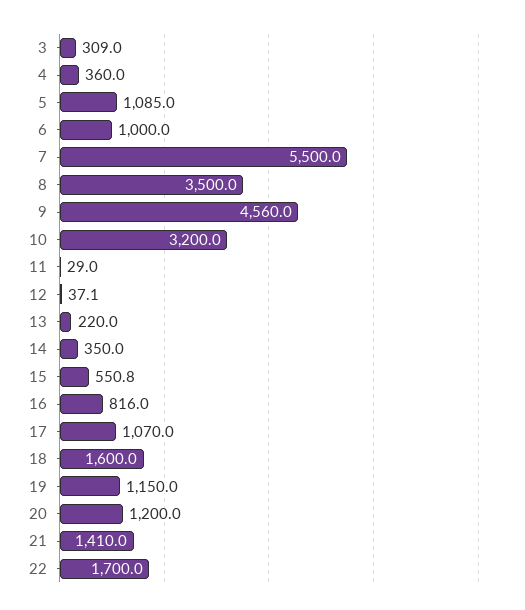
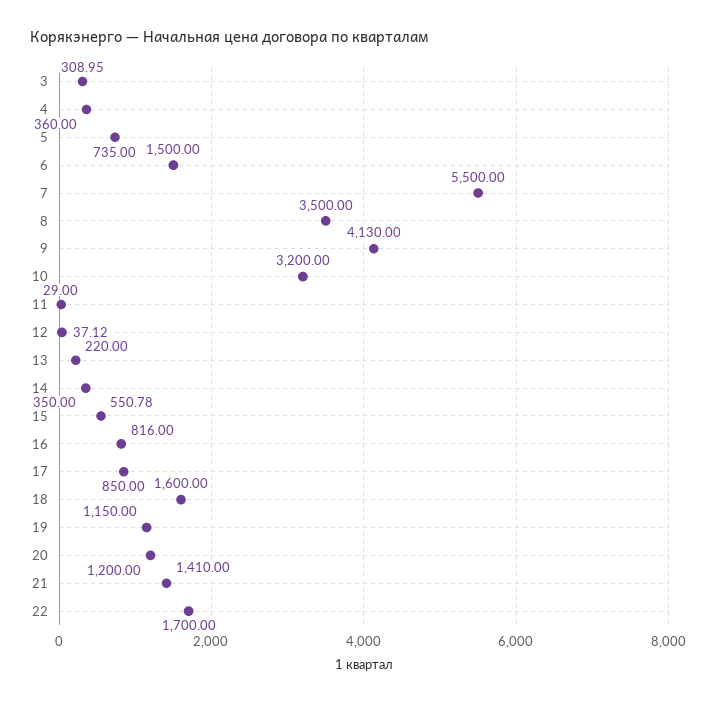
5: 1085 -> 735
6: 1000 -> 1500
9: 4560 -> 4130
17: 1070 -> 850

